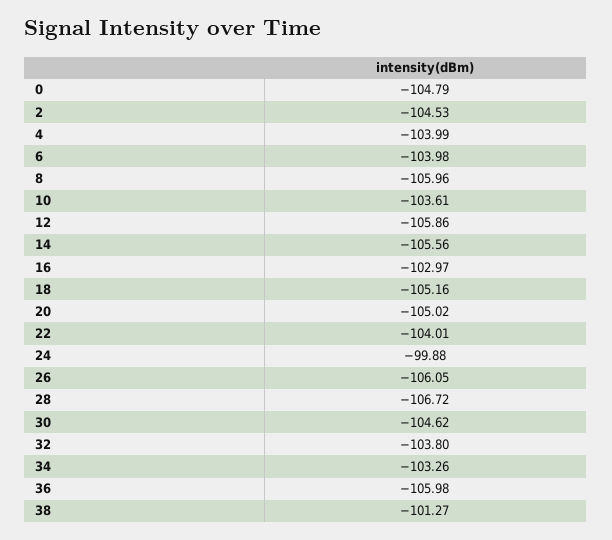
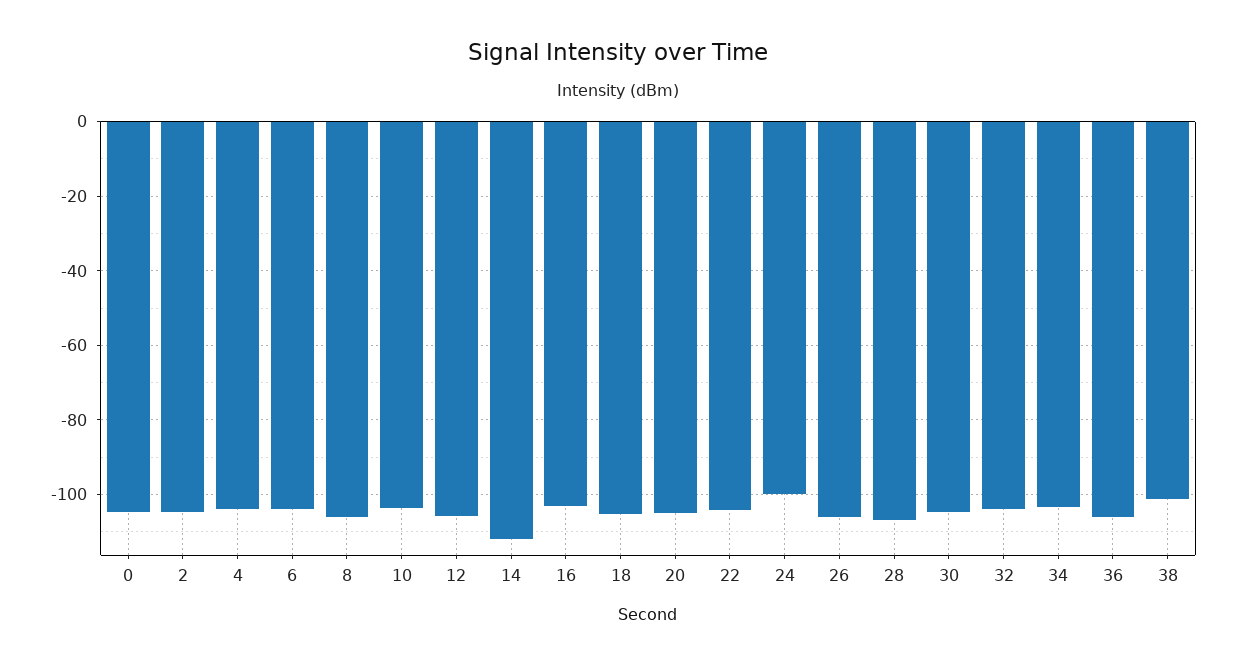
14: -105.56 -> -112

